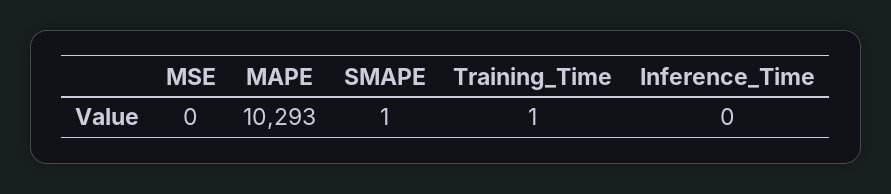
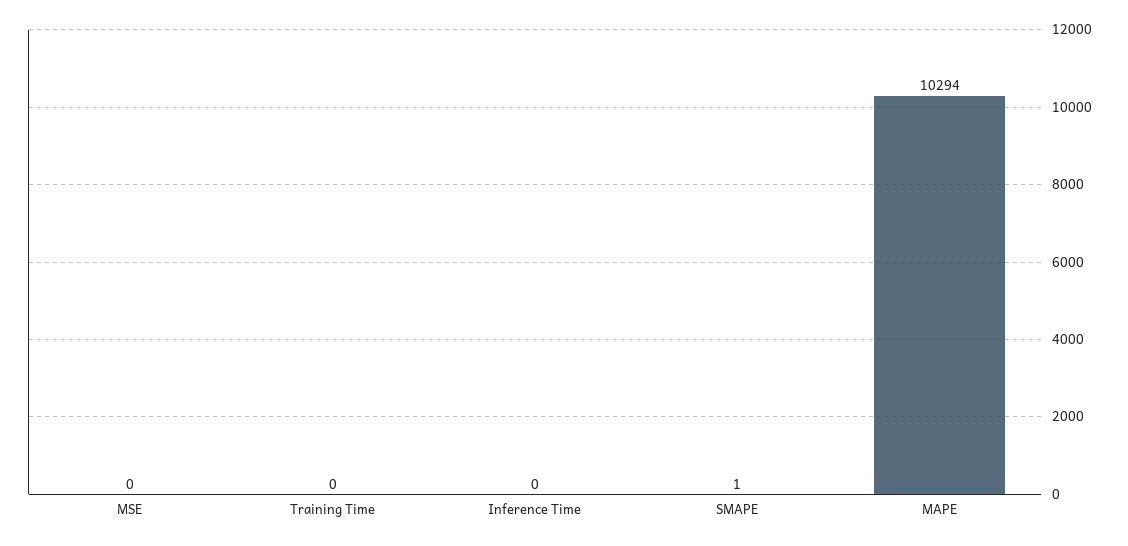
MAPE: 10293 -> 10294
Training_Time: 1 -> 0

